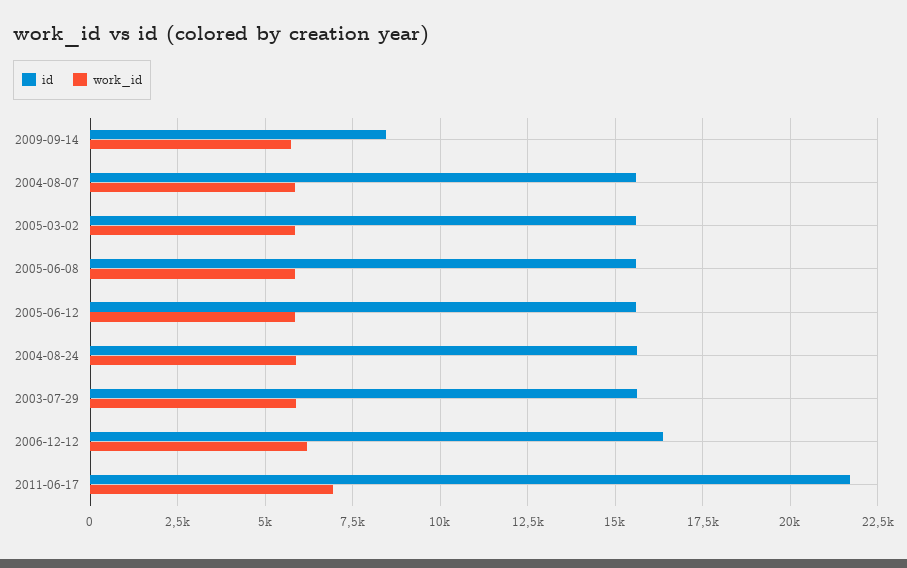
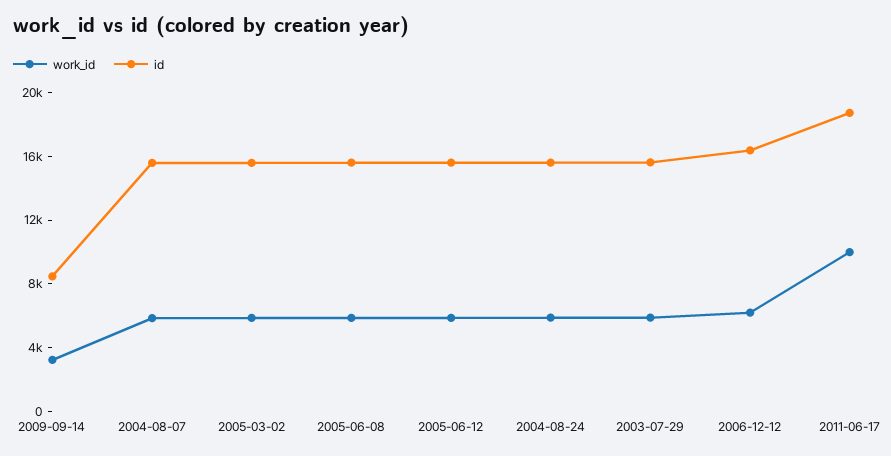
work_id, 2009-09-14: 5750 -> 3000
id, 2011-06-17: 21750 -> 19000
work_id, 2011-06-17: 7000 -> 10000

